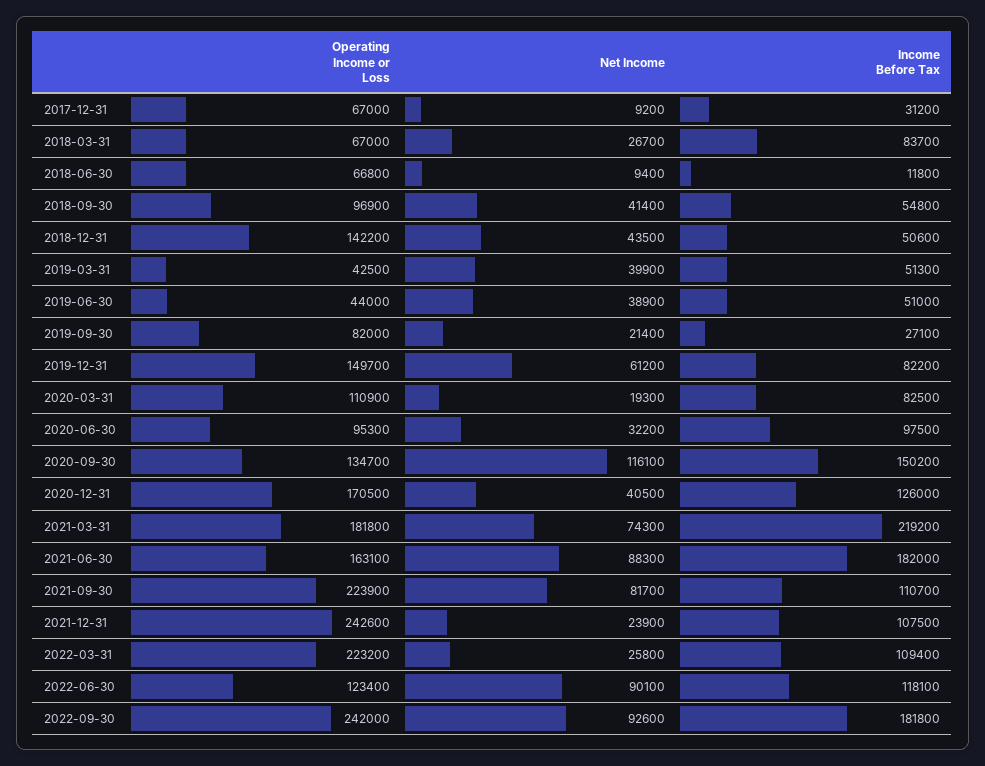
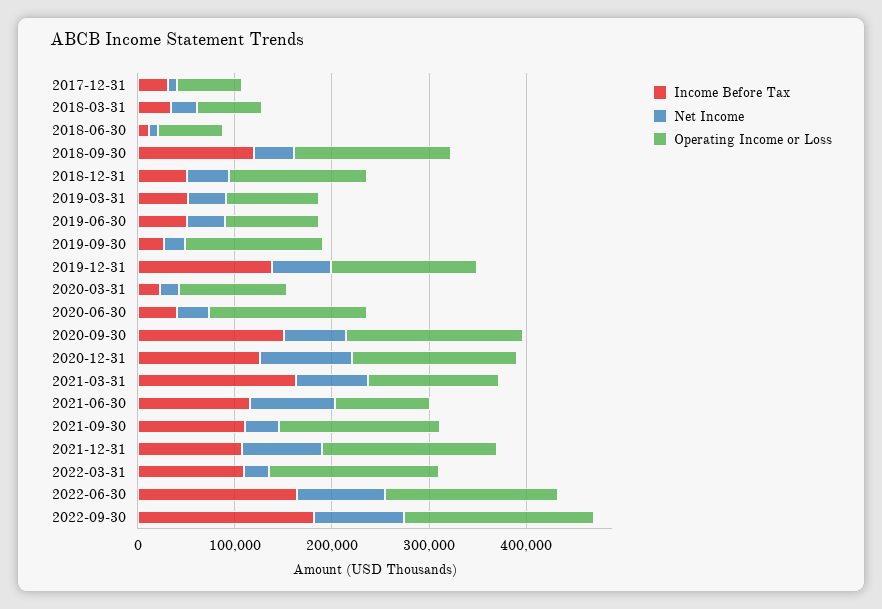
Income Before Tax, 2018-03-31: 83700 -> 40000
Operating Income or Loss, 2018-09-30: 96900 -> 160000
Income Before Tax, 2018-09-30: 54800 -> 120000
Operating Income or Loss, 2019-03-31: 42500 -> 100000
Operating Income or Loss, 2019-06-30: 44000 -> 100000
Operating Income or Loss, 2019-09-30: 82000 -> 140000
Income Before Tax, 2019-12-31: 82200 -> 140000
Income Before Tax, 2020-03-31: 82500 -> 20000
Operating Income or Loss, 2020-06-30: 95300 -> 160000
Income Before Tax, 2020-06-30: 97500 -> 40000
Operating Income or Loss, 2020-09-30: 134700 -> 180000
Net Income, 2020-09-30: 116100 -> 60000
Net Income, 2020-12-31: 40500 -> 100000
Operating Income or Loss, 2021-03-31: 181800 -> 140000
Income Before Tax, 2021-03-31: 219200 -> 160000
Operating Income or Loss, 2021-06-30: 163100 -> 100000
Income Before Tax, 2021-06-30: 182000 -> 120000
Operating Income or Loss, 2021-09-30: 223900 -> 160000
Net Income, 2021-09-30: 81700 -> 40000
Operating Income or Loss, 2021-12-31: 242600 -> 180000
Net Income, 2021-12-31: 23900 -> 80000
Operating Income or Loss, 2022-03-31: 223200 -> 180000
Operating Income or Loss, 2022-06-30: 123400 -> 180000
Income Before Tax, 2022-06-30: 118100 -> 160000
Operating Income or Loss, 2022-09-30: 242000 -> 200000

